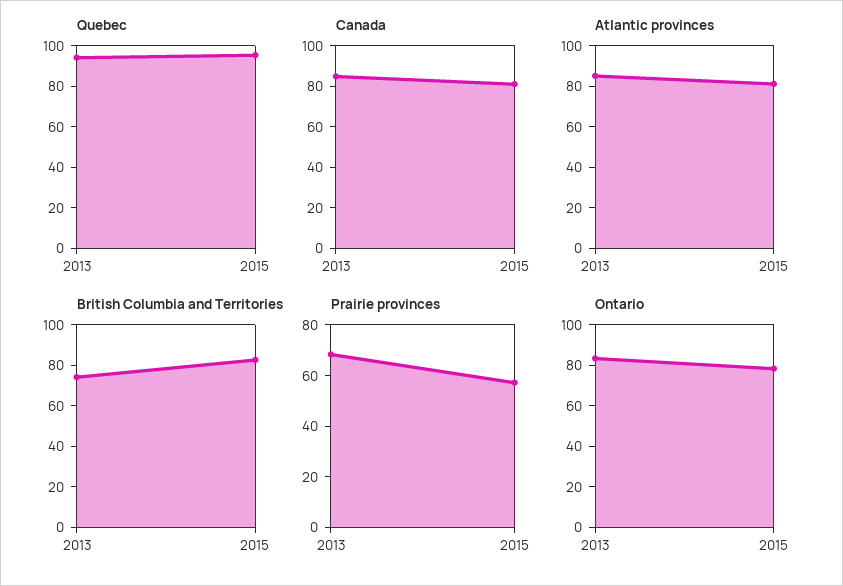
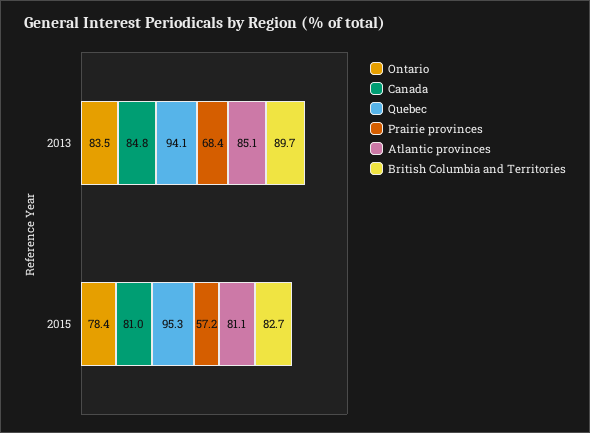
British Columbia and Territories, 2013: 75 -> 89.7

